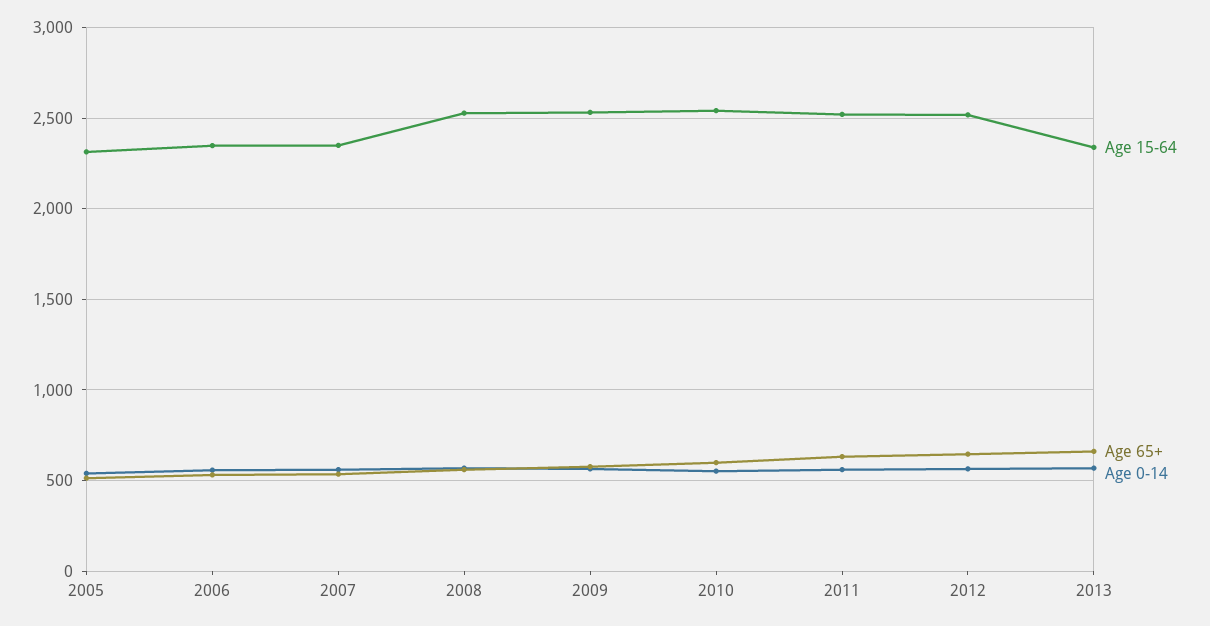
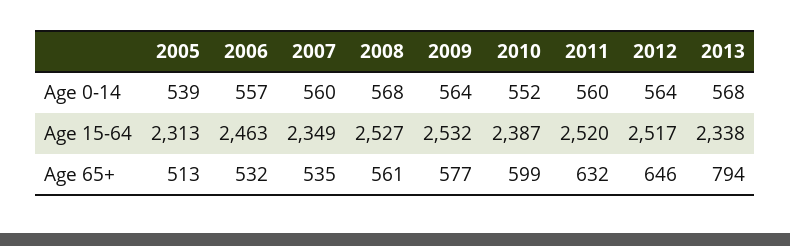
Age 15-64, 2006: 2350 -> 2463
Age 15-64, 2010: 2550 -> 2387
Age 65+, 2013: 650 -> 794

